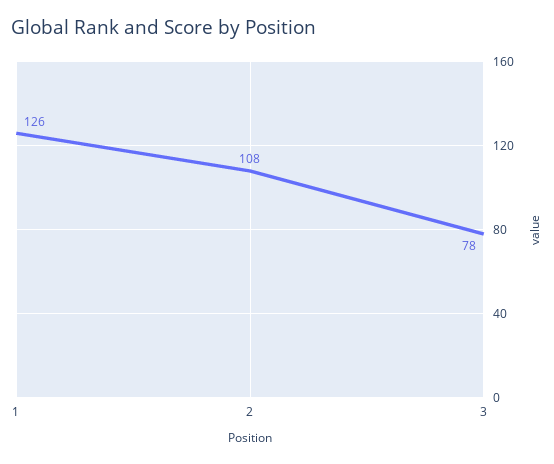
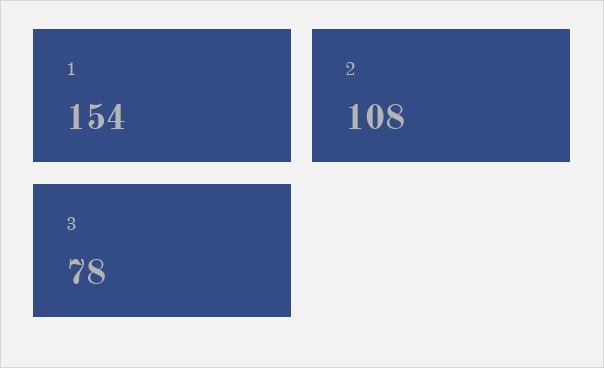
1: 126 -> 154

